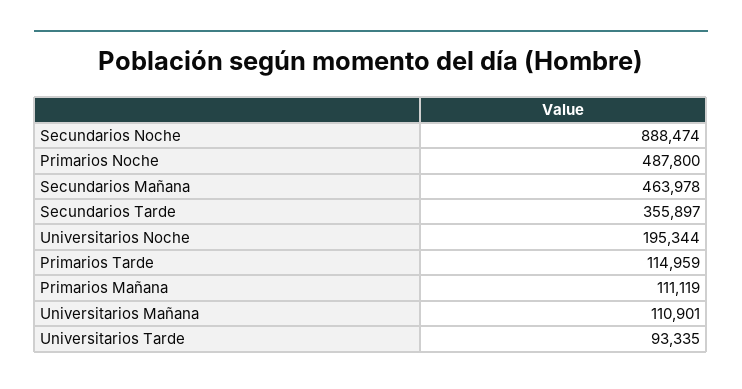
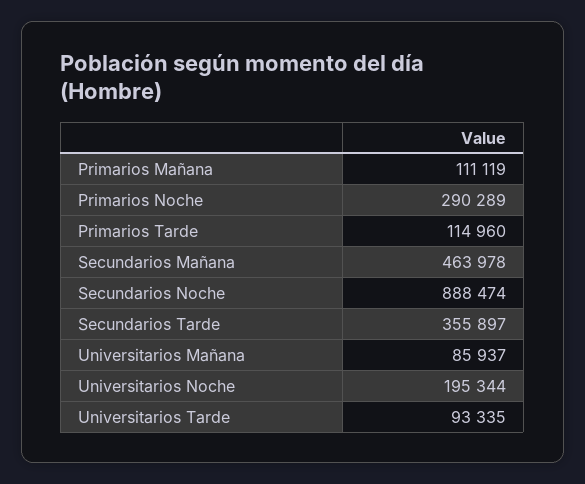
Primarios Noche: 487800 -> 290289
Primarios Tarde: 114959 -> 114960
Universitarios Mañana: 110901 -> 85937

